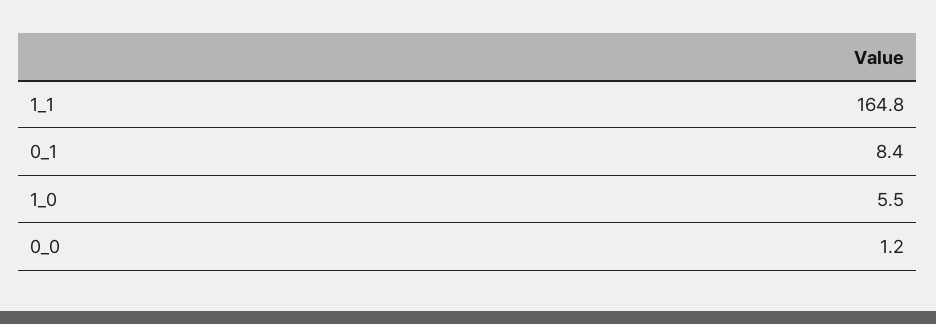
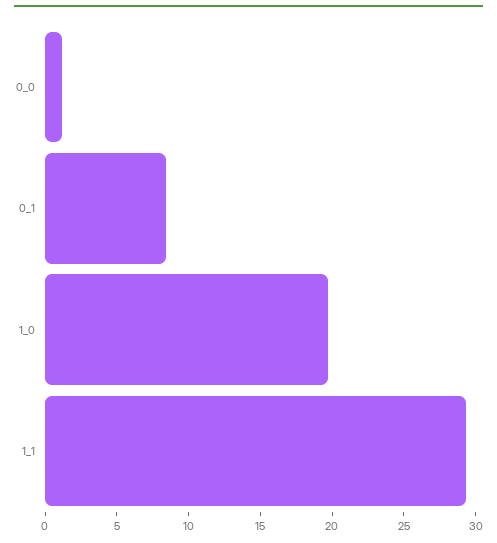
1_1: 164.8 -> 29
1_0: 5.5 -> 20

